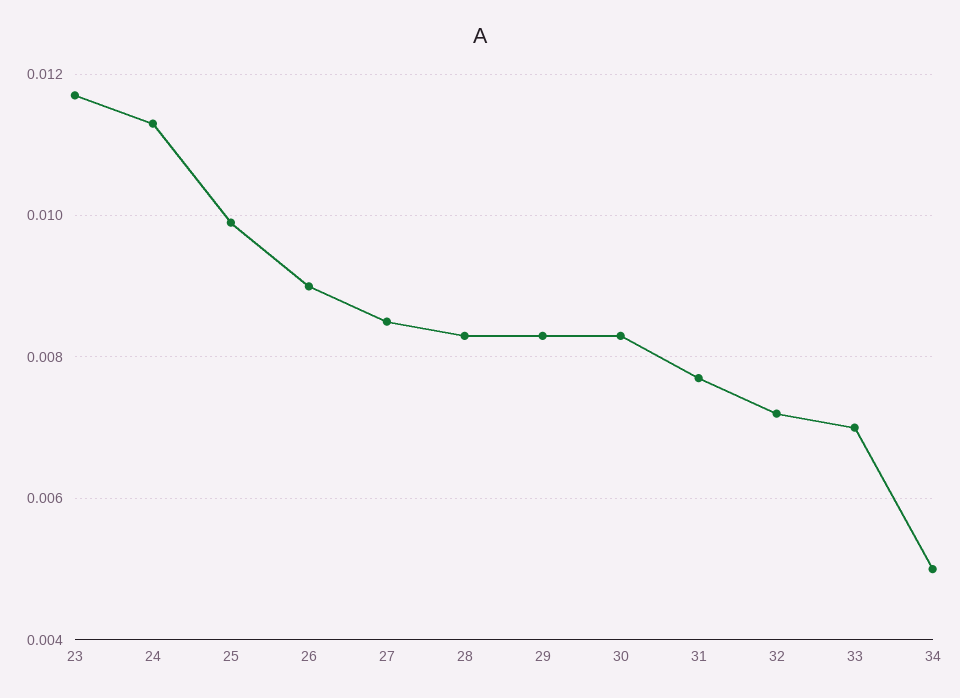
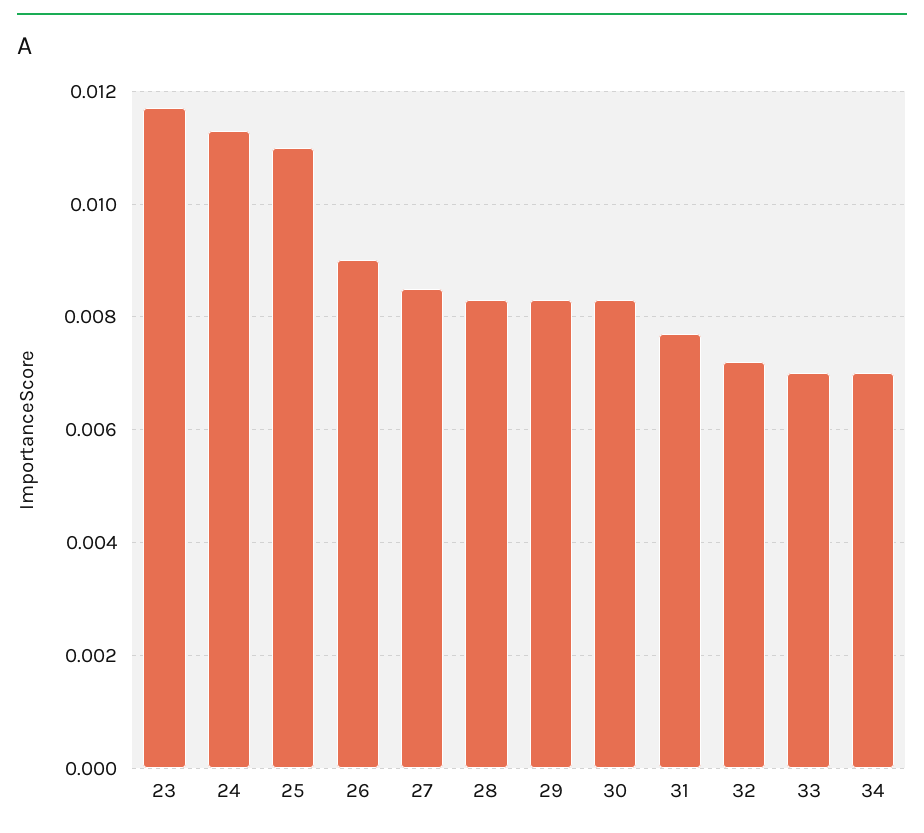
25: 0.01 -> 0.011
34: 0.005 -> 0.007

